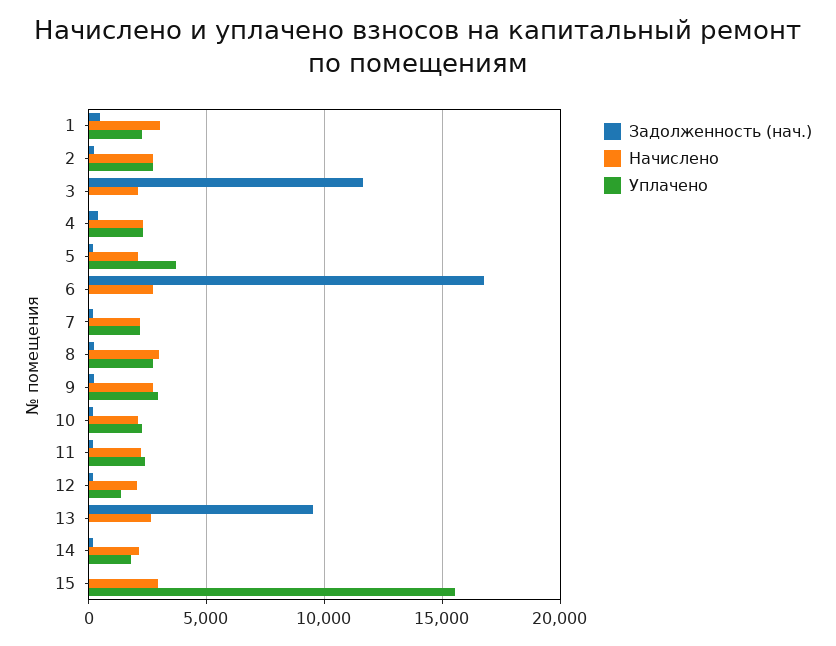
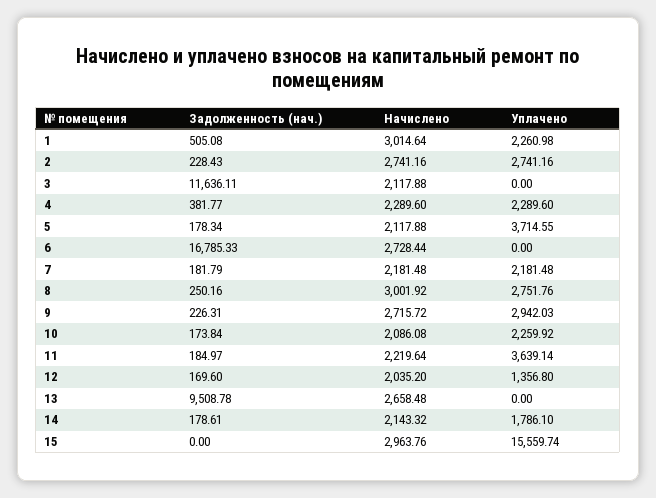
Уплачено, 11: 2500 -> 3639.14

